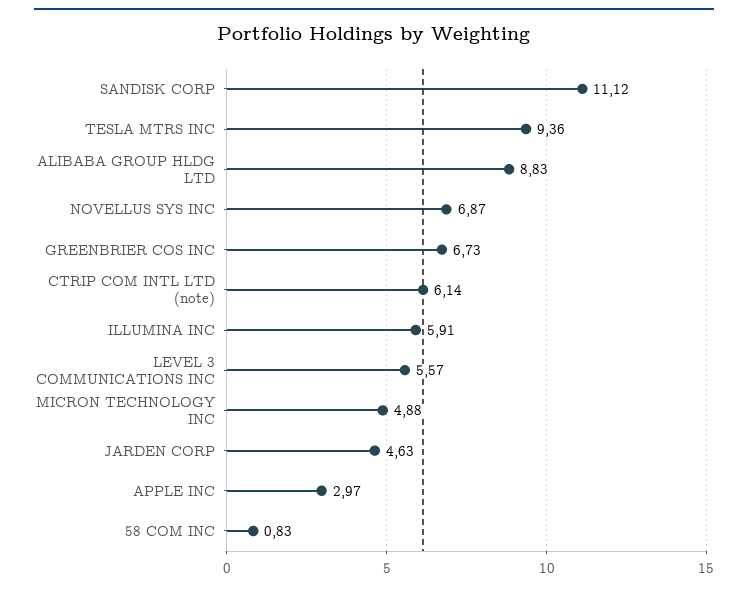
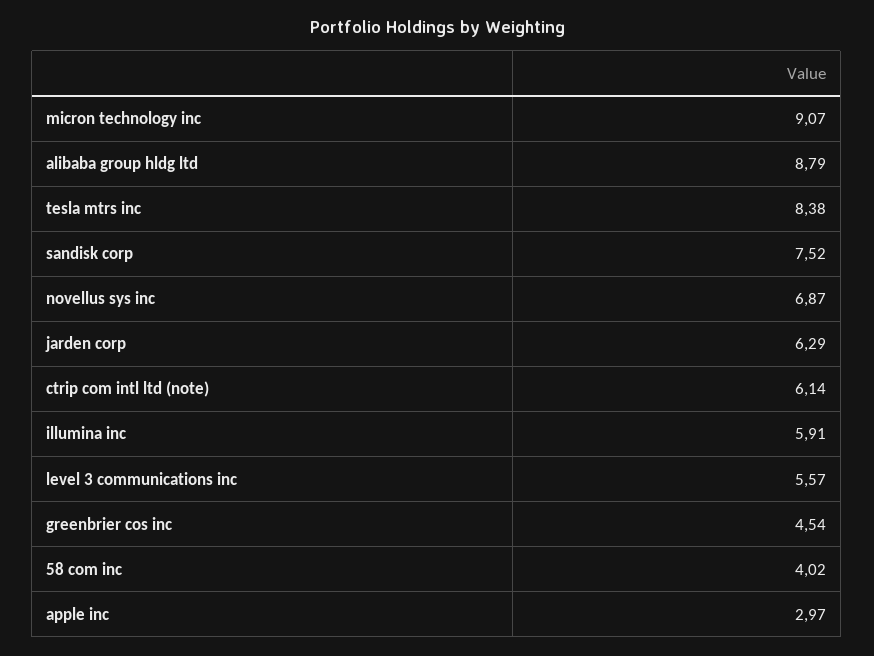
SANDISK CORP: 11.12 -> 7.52
TESLA MTRS INC: 9.36 -> 8.38
ALIBABA GROUP HLDG LTD: 8.83 -> 8.79
GREENBRIER COS INC: 6.73 -> 4.54
MICRON TECHNOLOGY INC: 4.88 -> 9.07
JARDEN CORP: 4.63 -> 6.29
58 COM INC: 0.83 -> 4.02

